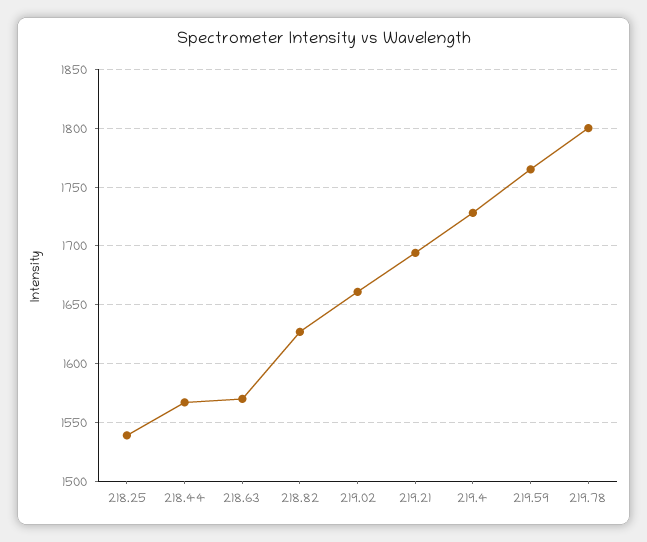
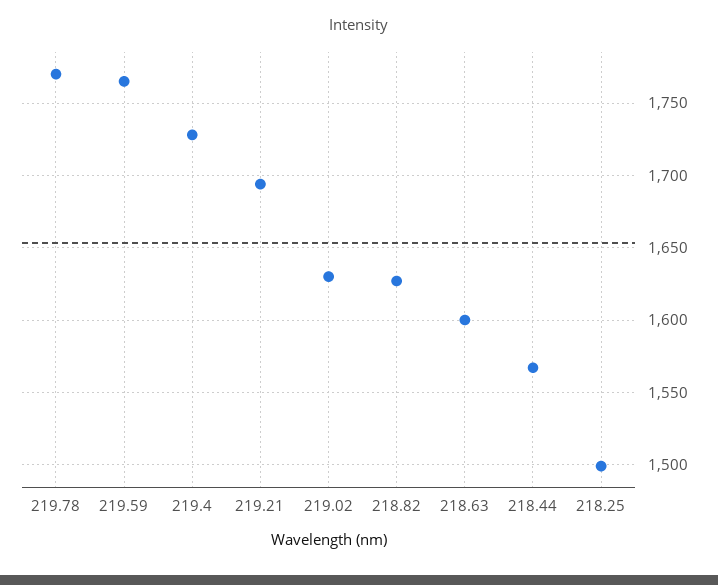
218.25: 1540 -> 1500
218.63: 1570 -> 1600
219.02: 1660 -> 1630
219.78: 1800 -> 1770

